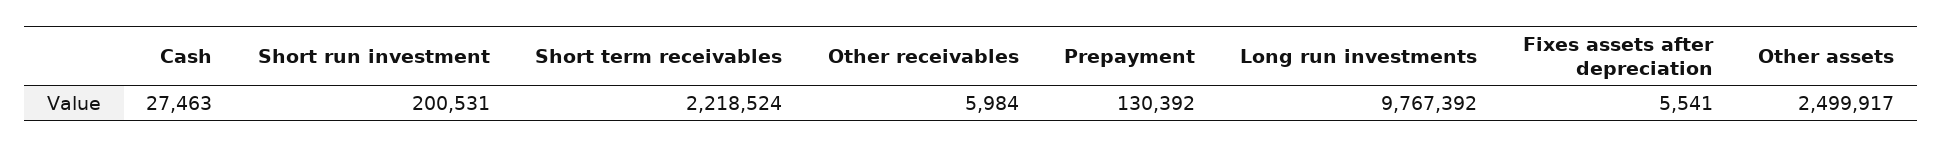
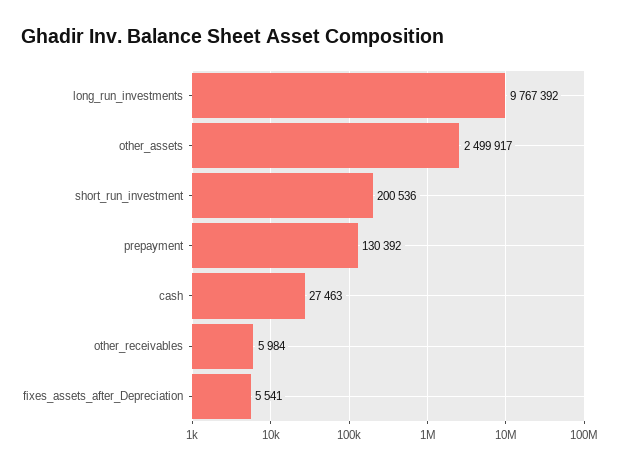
Short run investment: 200531 -> 200536
Short term receivables: 2218524 -> none

